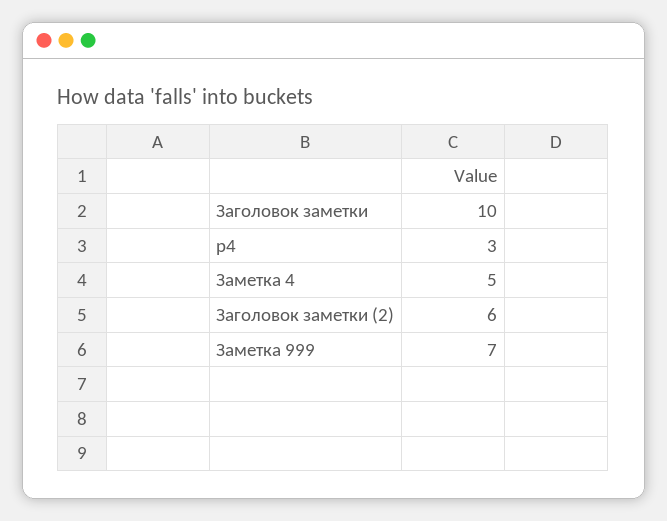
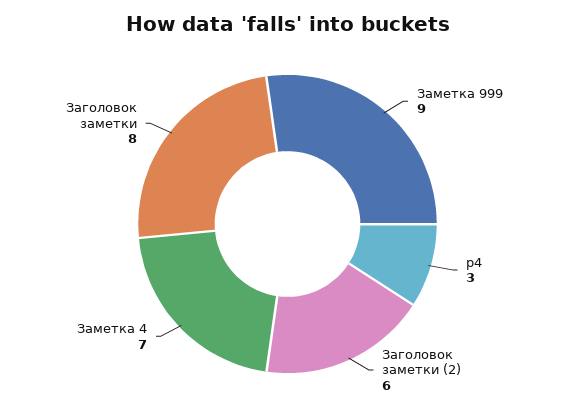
Заголовок заметки: 10 -> 8
Заметка 4: 5 -> 7
Заметка 999: 7 -> 9

